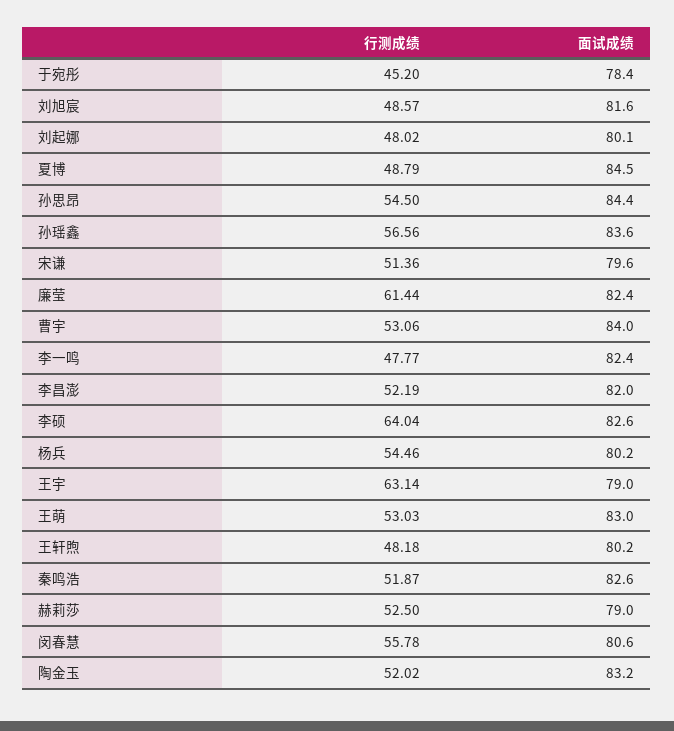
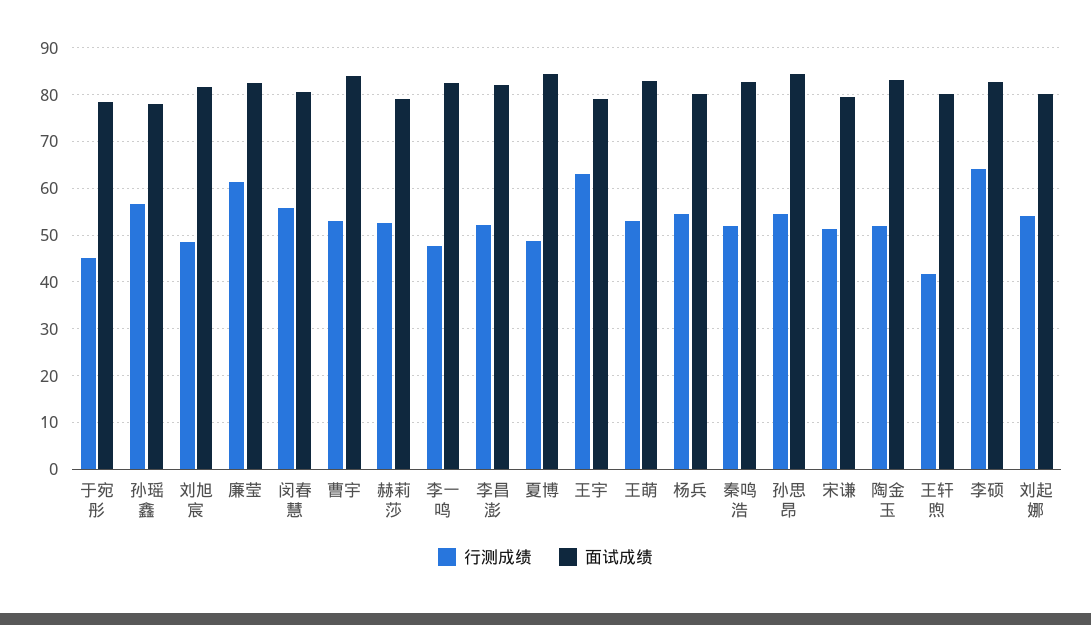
行测成绩, 刘起娜: 48.02 -> 54
面试成绩, 孙瑶鑫: 83.6 -> 78
行测成绩, 王轩煦: 48.18 -> 42

